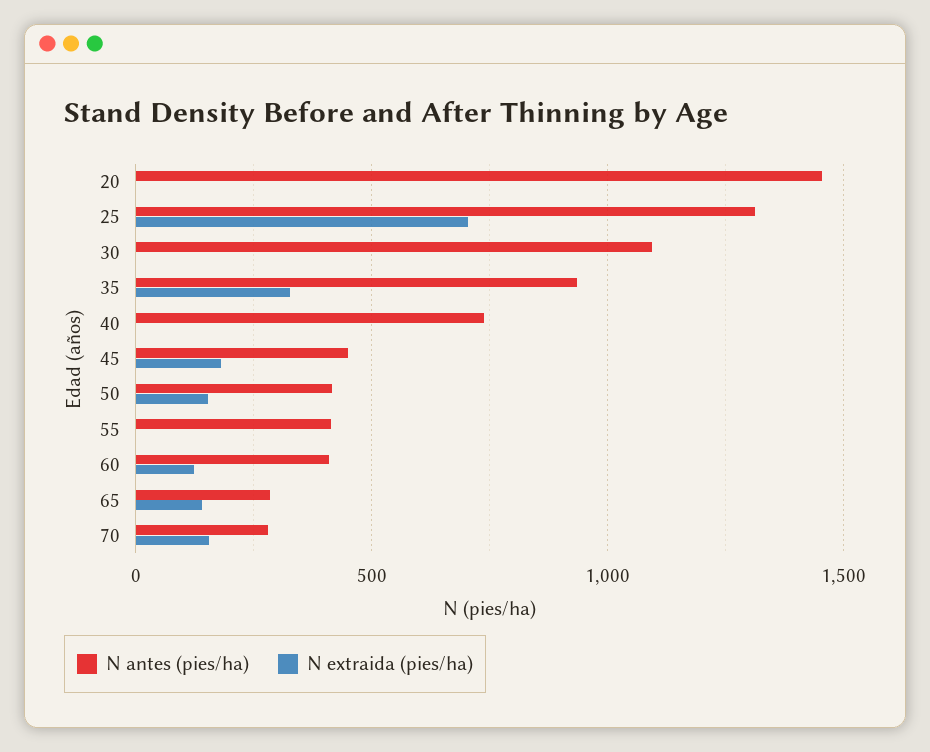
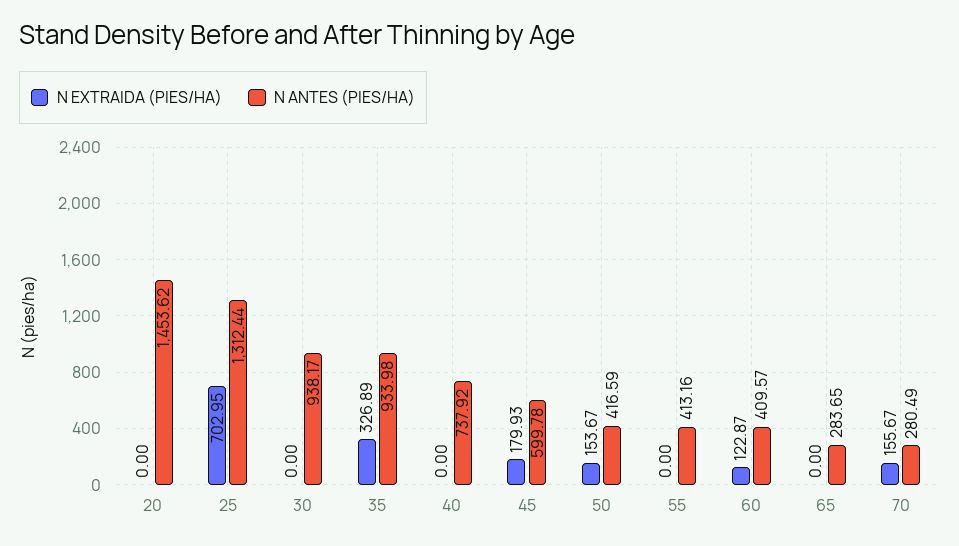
N antes (pies/ha), 30: 1100 -> 938.17
N antes (pies/ha), 45: 450 -> 599.78
N extraida (pies/ha), 65: 150 -> 0

